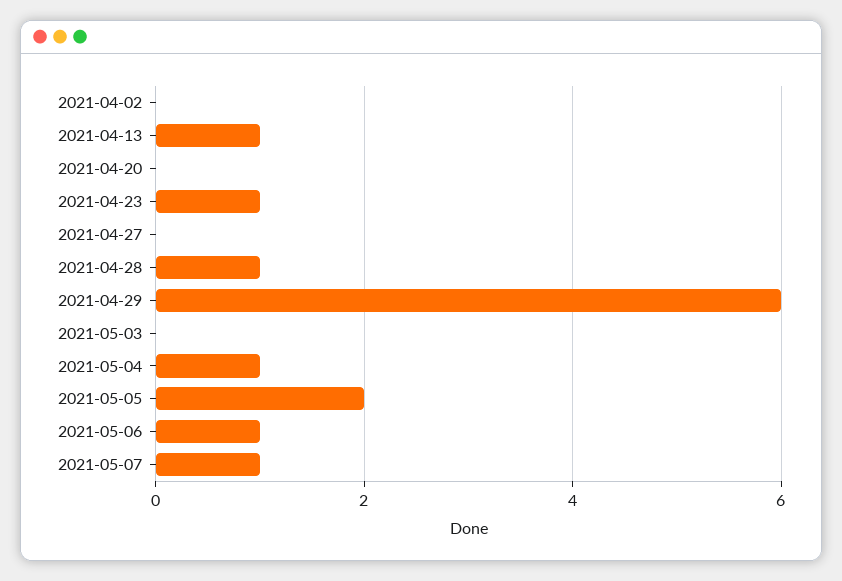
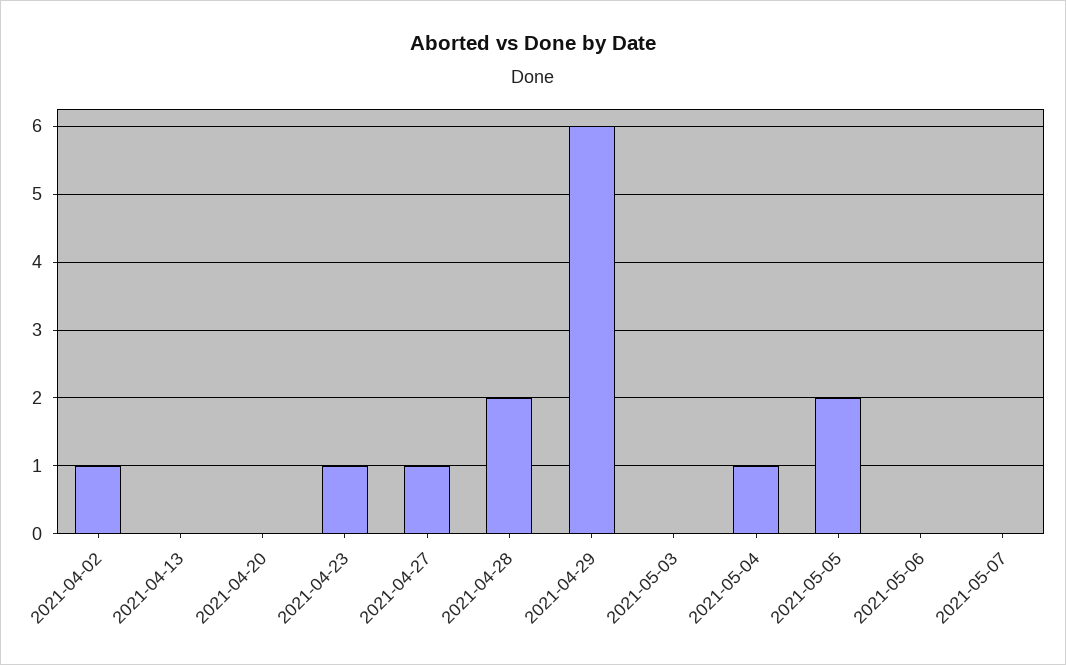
2021-04-02: 0 -> 1
2021-04-13: 1 -> 0
2021-04-27: 0 -> 1
2021-04-28: 1 -> 2
2021-05-06: 1 -> 0
2021-05-07: 1 -> 0

